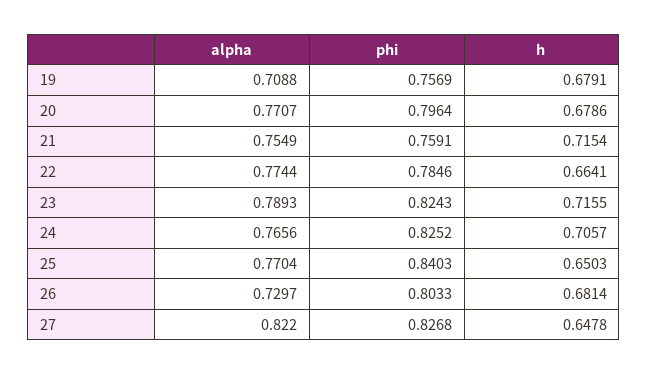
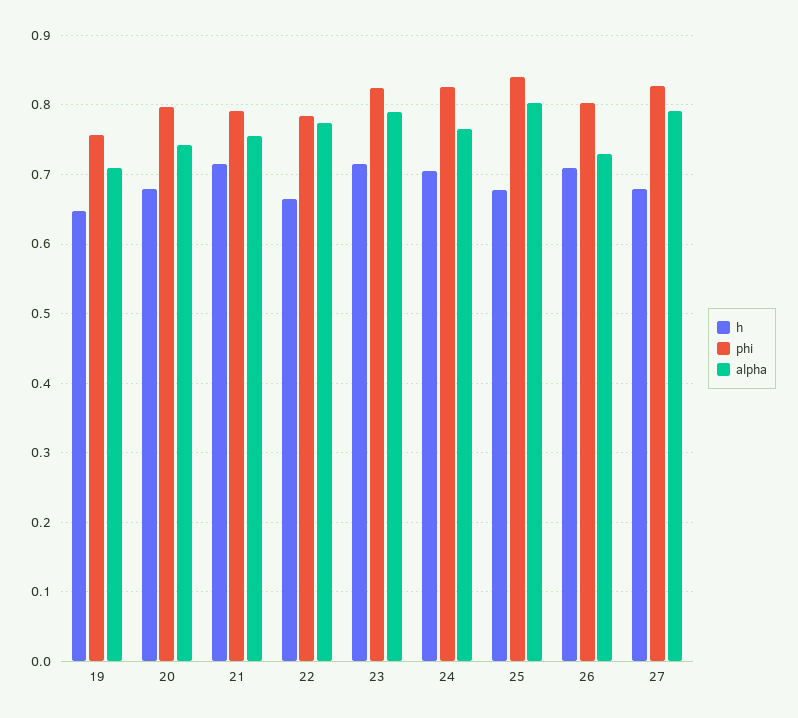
h, 19: 0.6791 -> 0.65
alpha, 20: 0.7707 -> 0.74
phi, 21: 0.7591 -> 0.79
alpha, 25: 0.7704 -> 0.8
h, 25: 0.6503 -> 0.68
h, 26: 0.6814 -> 0.71
alpha, 27: 0.822 -> 0.79
h, 27: 0.6478 -> 0.68

